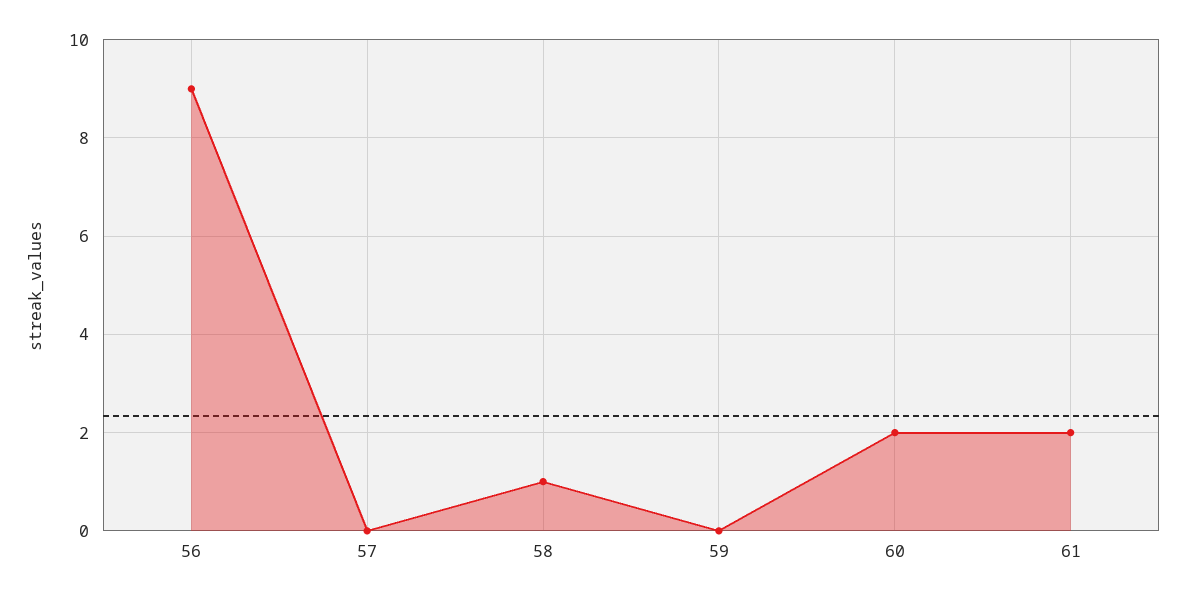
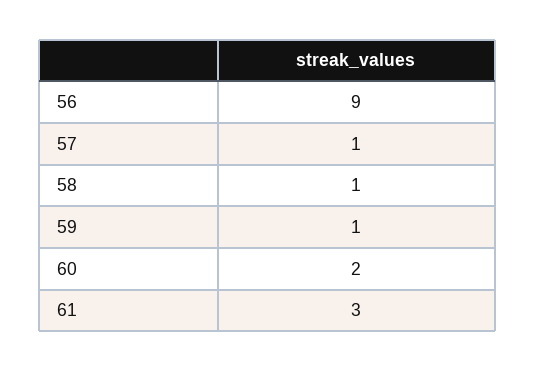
57: 0 -> 1
59: 0 -> 1
61: 2 -> 3

